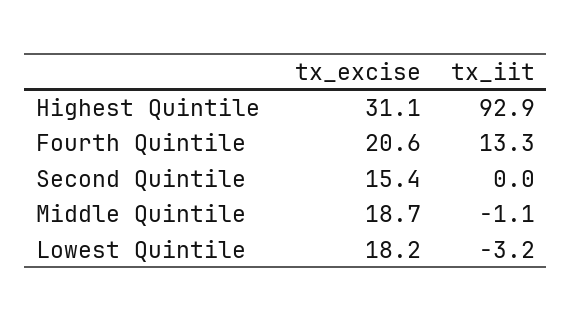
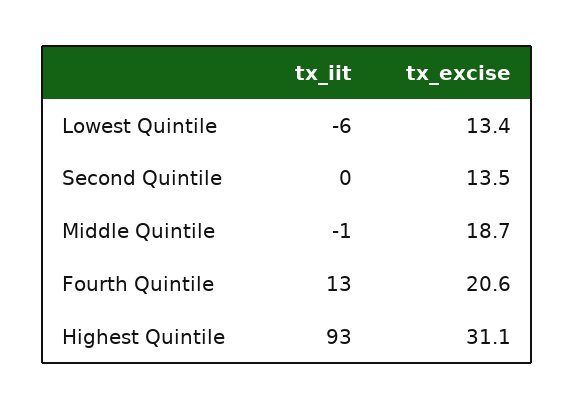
tx_excise, Second Quintile: 15.4 -> 13.5
tx_excise, Lowest Quintile: 18.2 -> 13.4
tx_iit, Lowest Quintile: -3.2 -> -6

